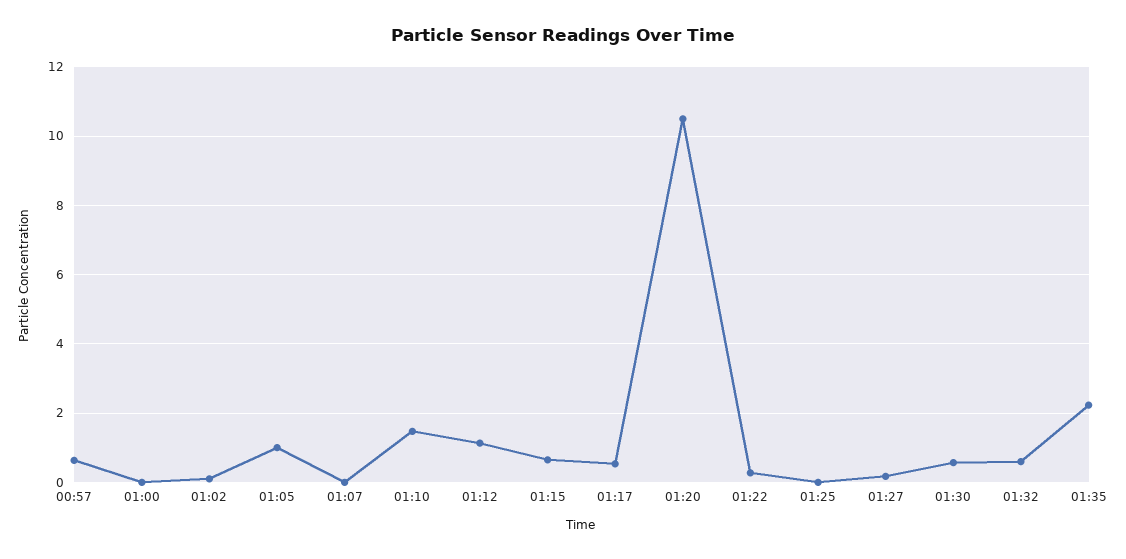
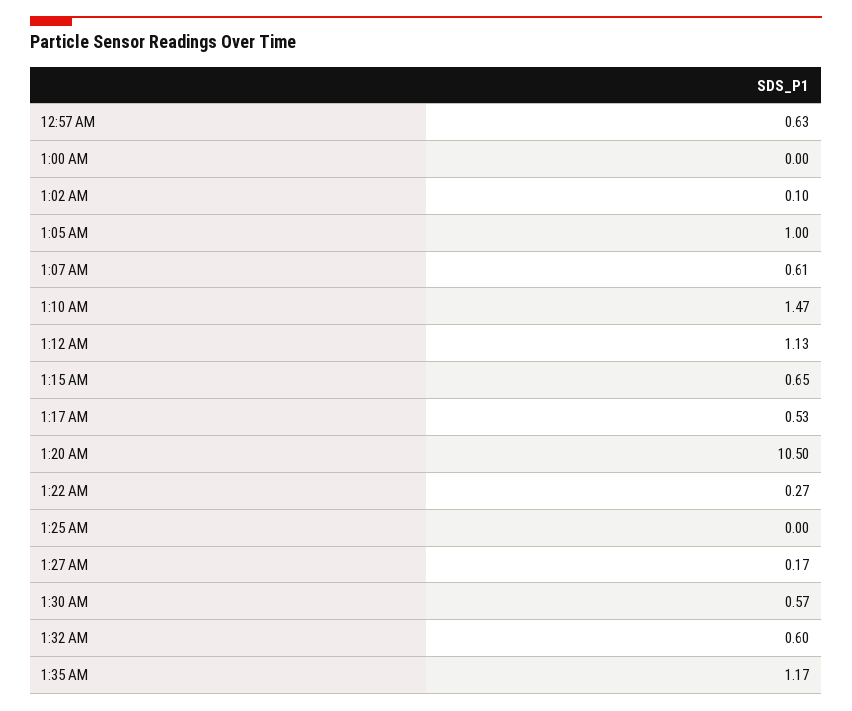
01:07: 0 -> 0.61
01:35: 2.2 -> 1.17

